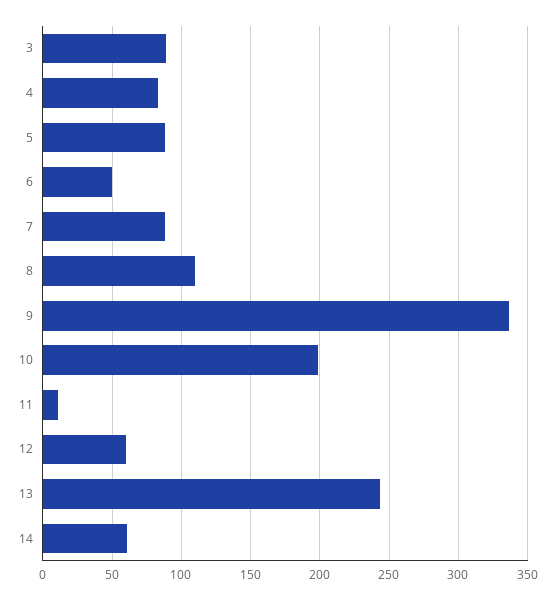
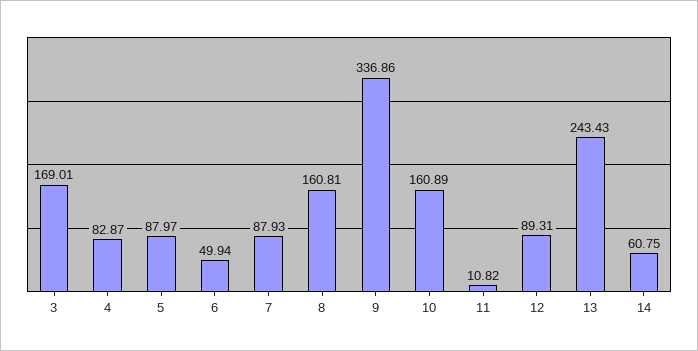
3: 90 -> 169.01
8: 110 -> 160.81
10: 200 -> 160.89
12: 60 -> 89.31

